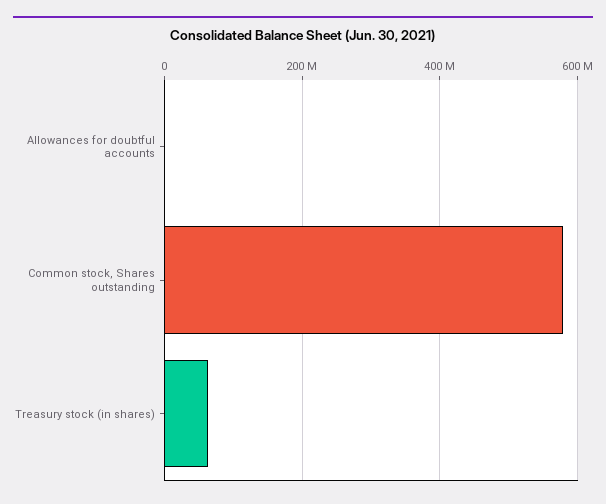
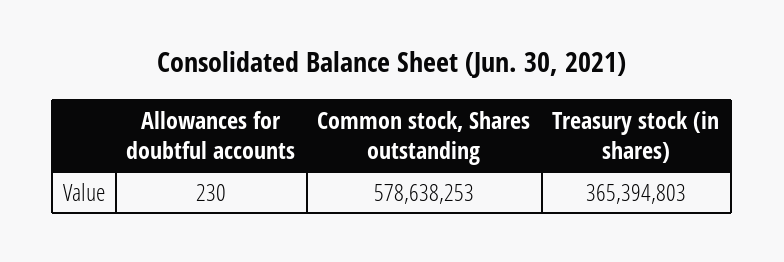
Treasury stock (in shares): 60000000 -> 365394803

